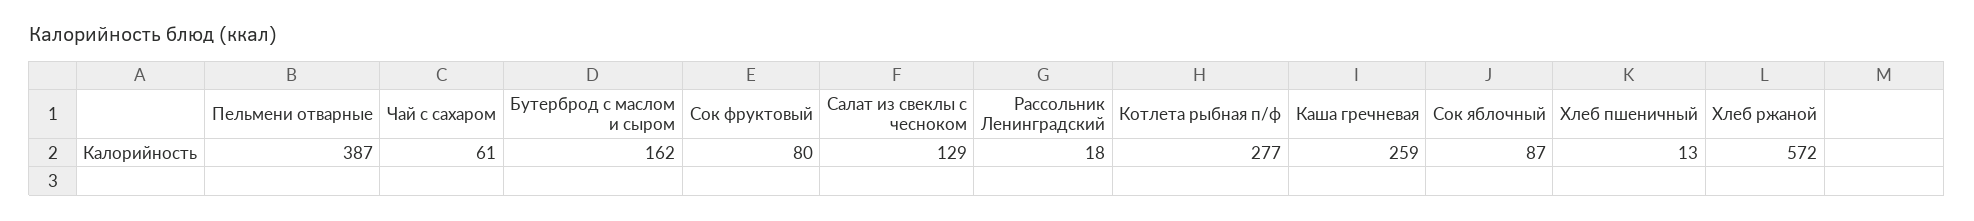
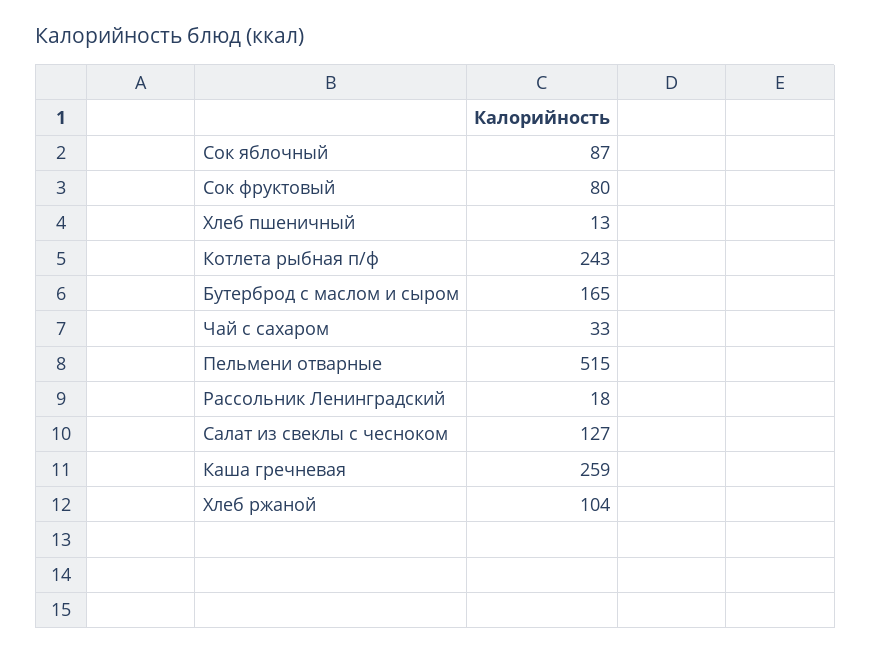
Пельмени отварные: 387 -> 515
Чай с сахаром: 61 -> 33
Бутерброд с маслом и сыром: 162 -> 165
Салат из свеклы с чесноком: 129 -> 127
Котлета рыбная п/ф: 277 -> 243
Хлеб ржаной: 572 -> 104

